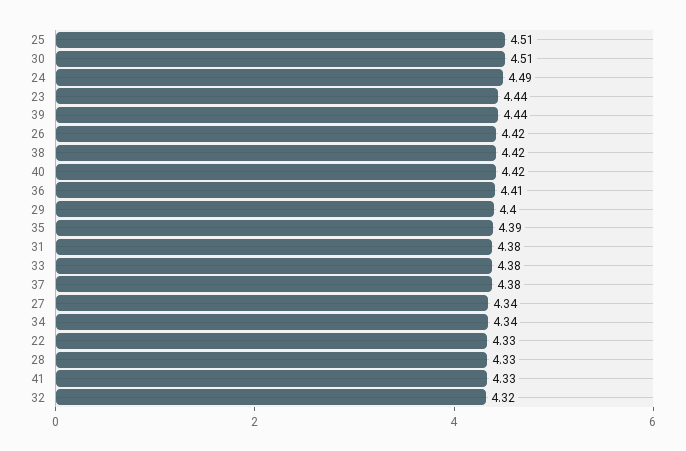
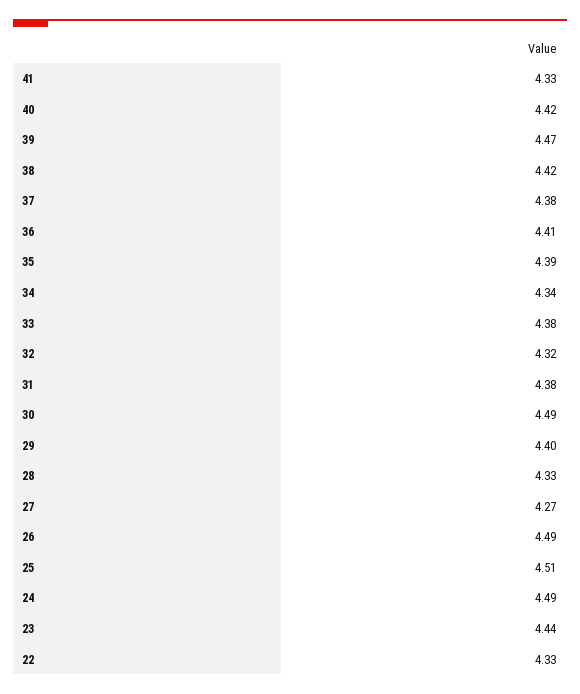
30: 4.51 -> 4.49
39: 4.44 -> 4.47
26: 4.42 -> 4.49
27: 4.34 -> 4.27

